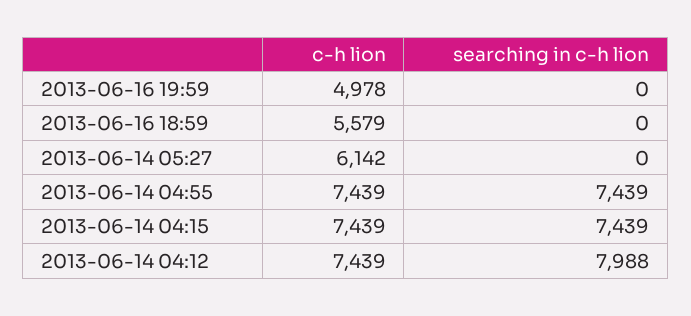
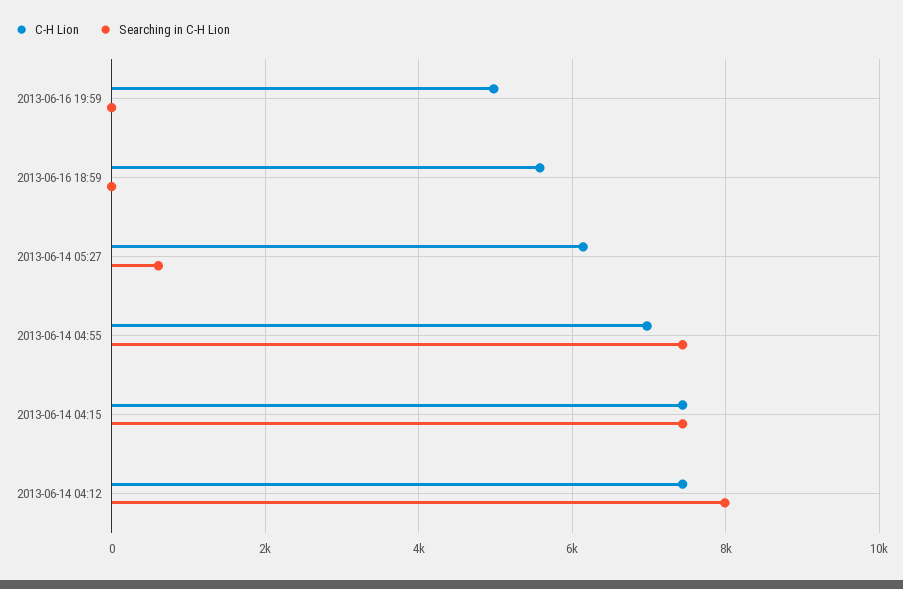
searching in c-h lion, 2013-06-14 05:27: 0 -> 600
c-h lion, 2013-06-14 04:55: 7439 -> 7000

